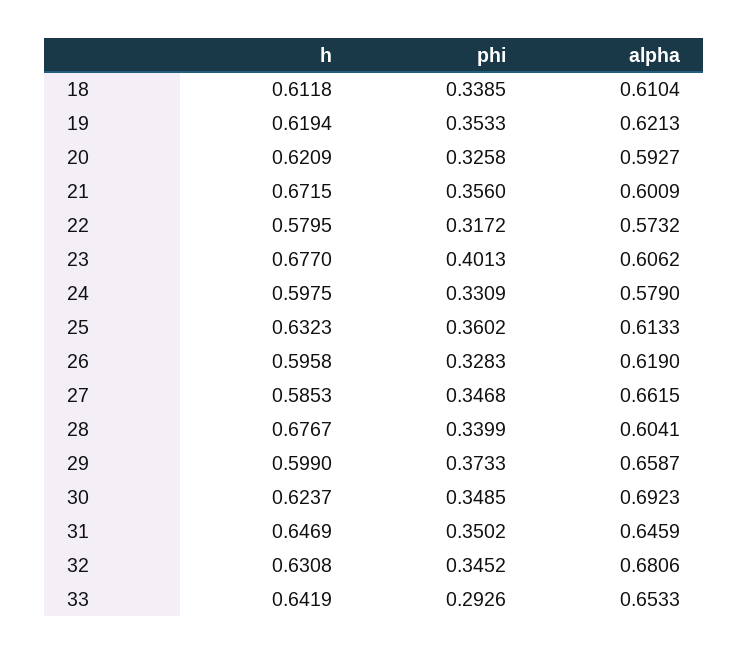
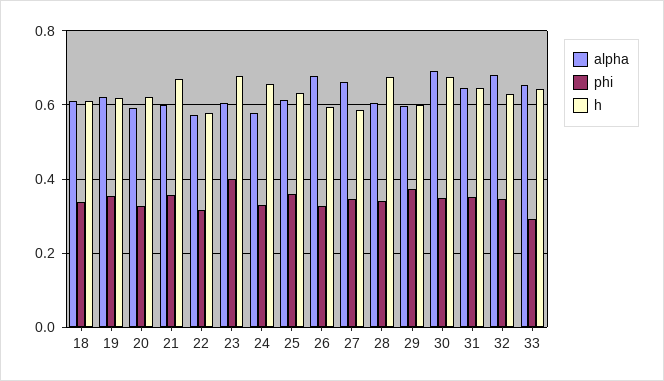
h, 24: 0.5975 -> 0.66
alpha, 26: 0.619 -> 0.68
alpha, 29: 0.6587 -> 0.6
h, 30: 0.6237 -> 0.68

